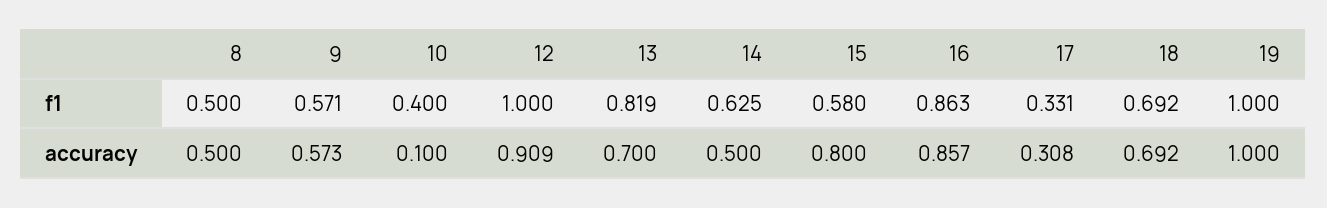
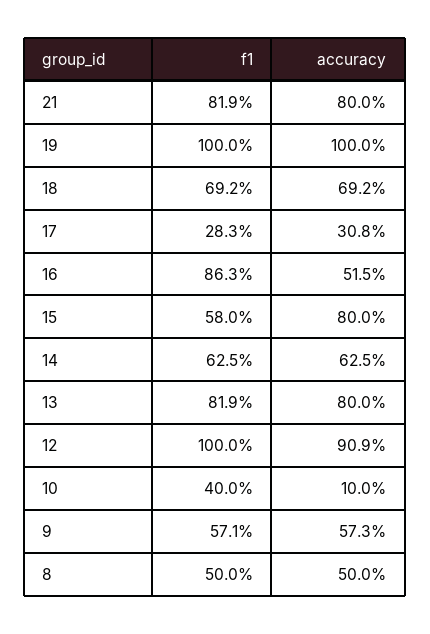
17, f1: 0.331 -> 0.283
13, accuracy: 0.7 -> 0.8
14, accuracy: 0.5 -> 0.625
16, accuracy: 0.857 -> 0.515
21, f1: none -> 0.819
21, accuracy: none -> 0.8

